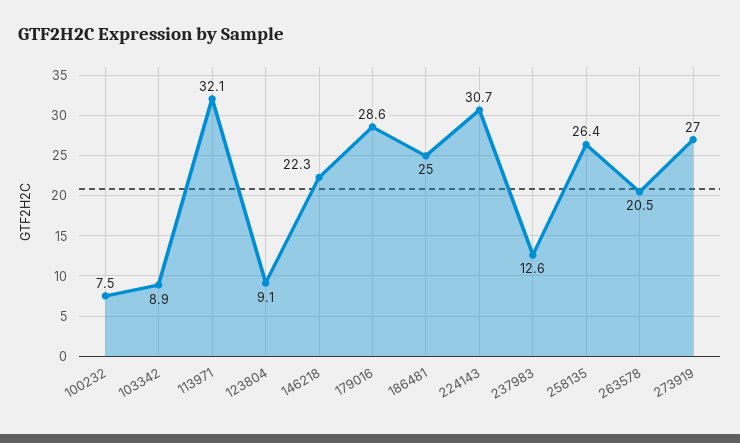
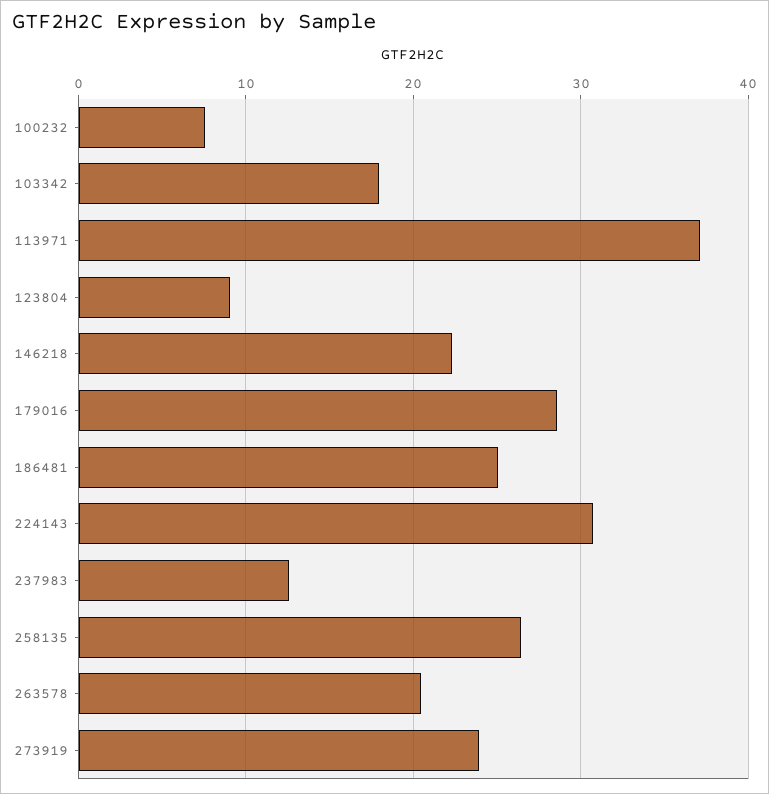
103342: 8.9 -> 18
113971: 32.1 -> 37
273919: 27 -> 24

